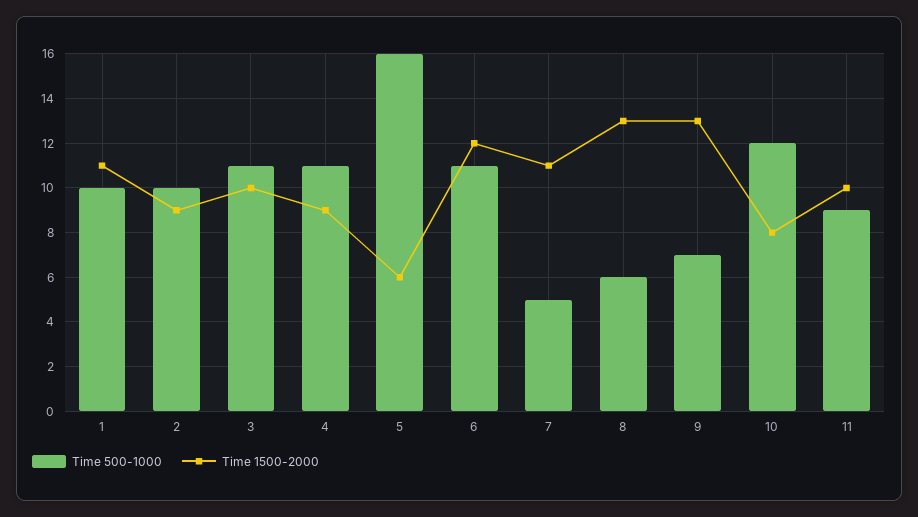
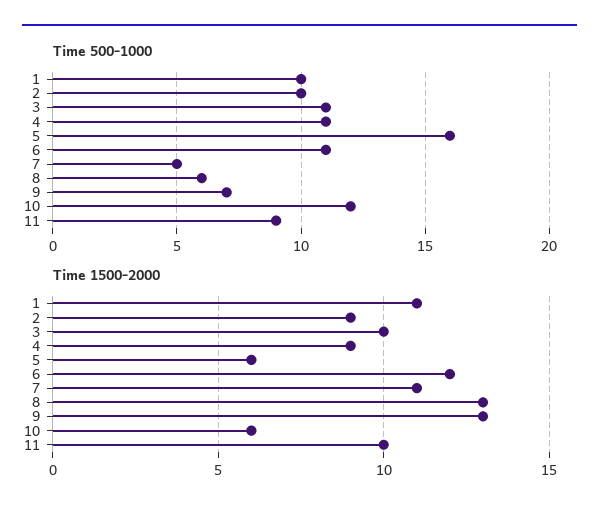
Time 1500-2000, 10: 8 -> 6

